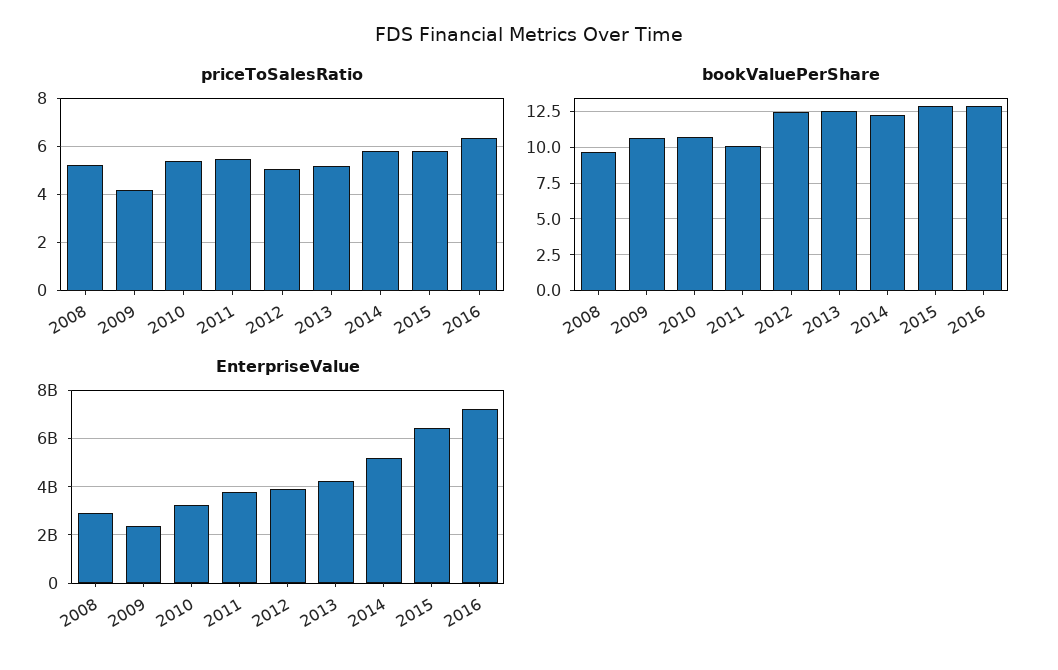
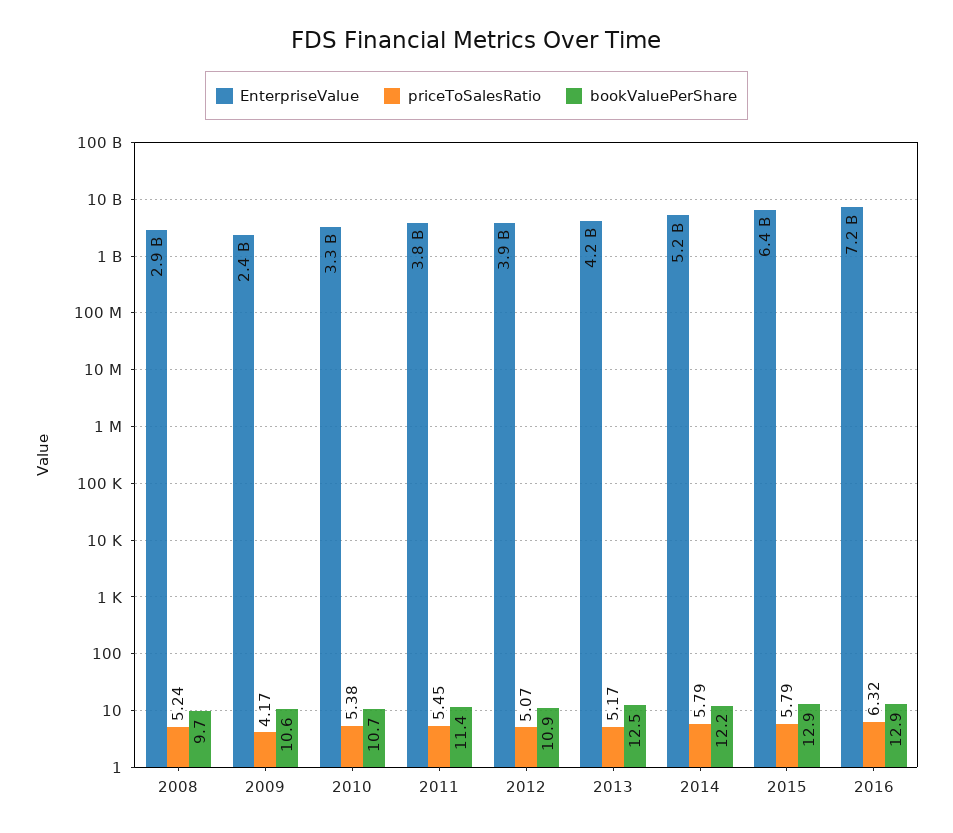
bookValuePerShare, 2011: 10 -> 11.4
bookValuePerShare, 2012: 12.5 -> 10.9

